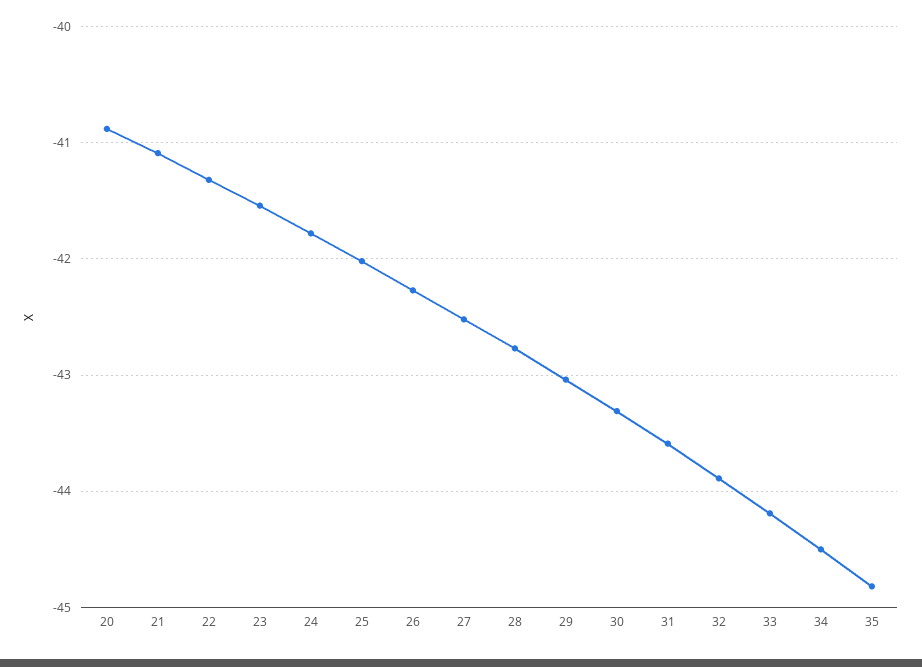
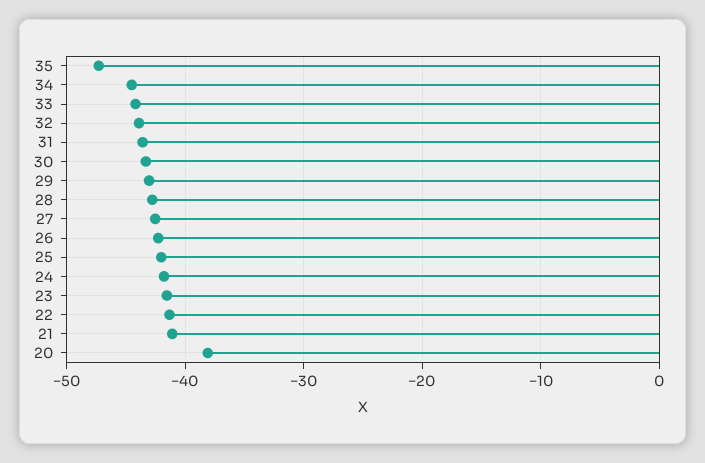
20: -40.9 -> -38
35: -44.8 -> -47

